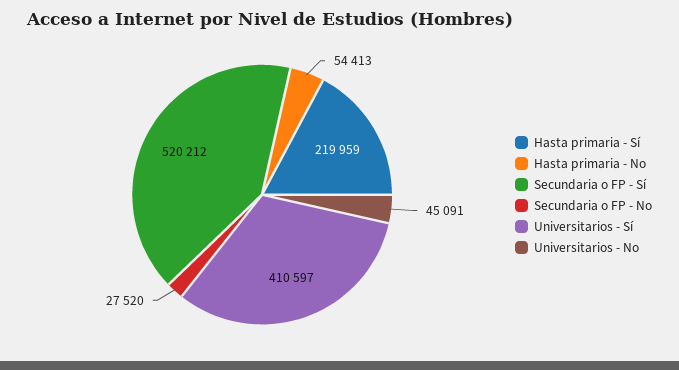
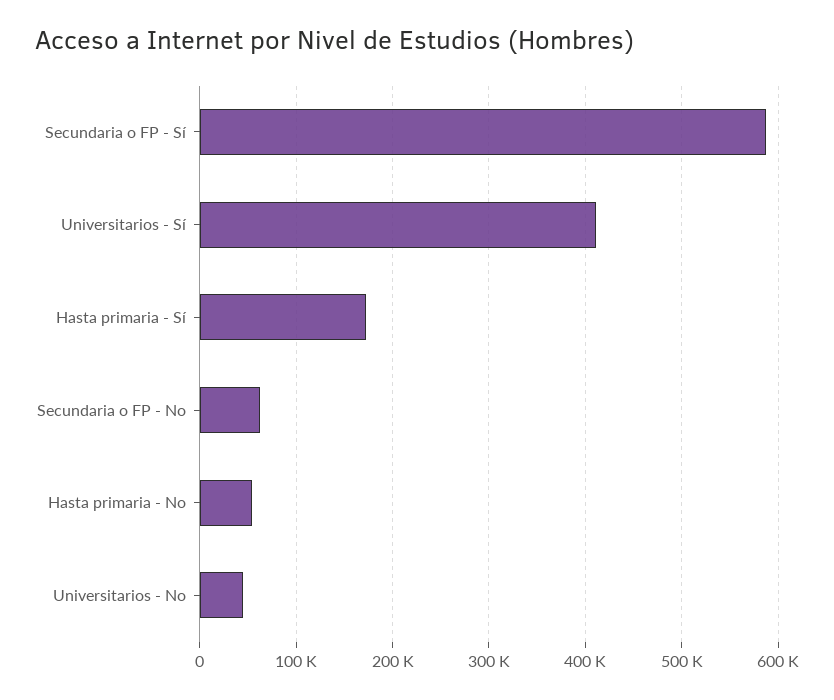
Hasta primaria - Sí: 219959 -> 170000
Secundaria o FP - Sí: 520212 -> 590000
Secundaria o FP - No: 27520 -> 60000

